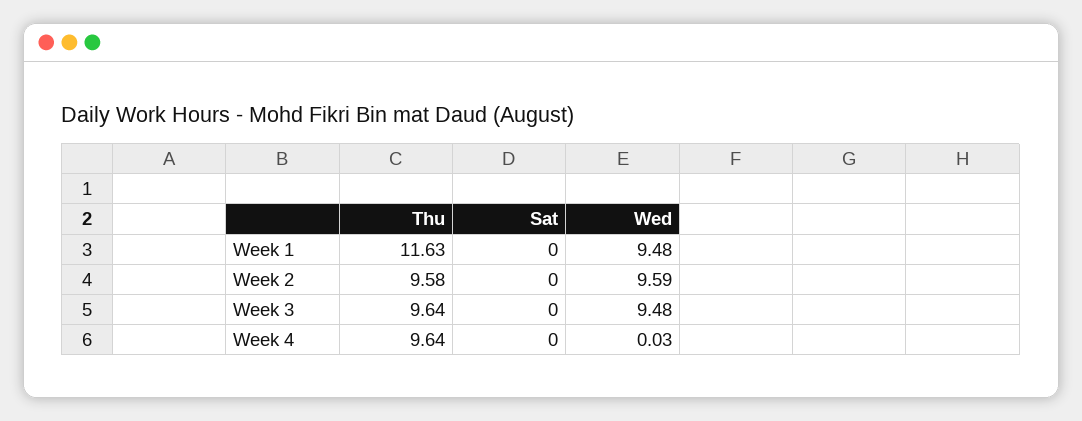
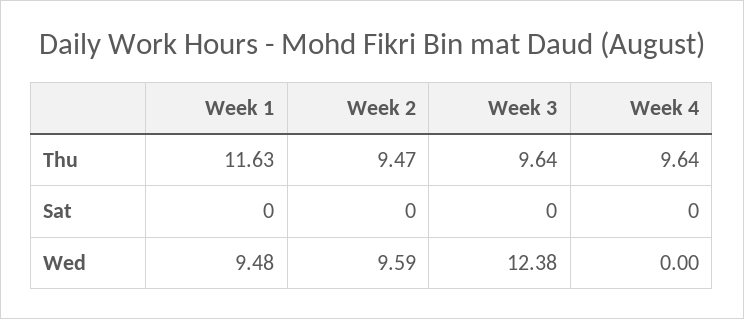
Thu, Week 2: 9.58 -> 9.47
Wed, Week 3: 9.48 -> 12.38
Wed, Week 4: 0.03 -> 0

